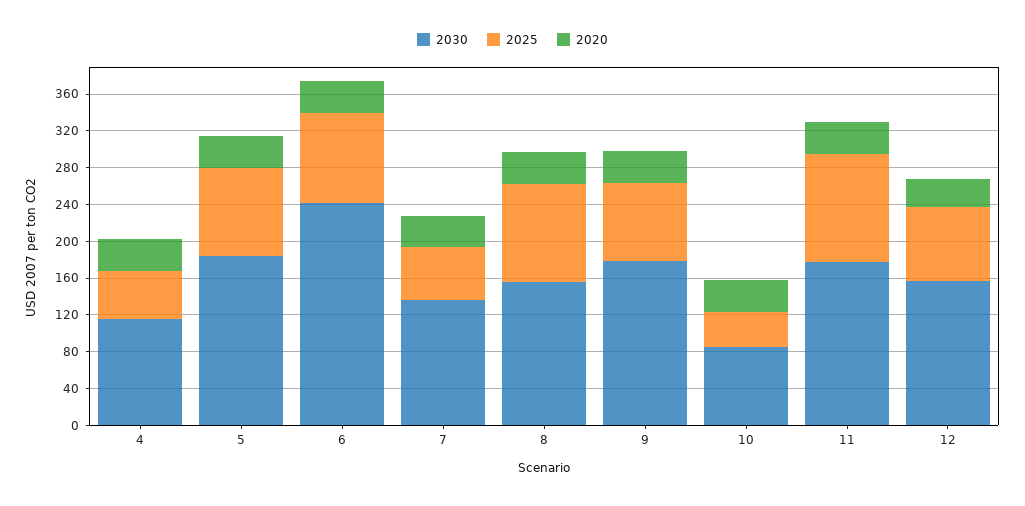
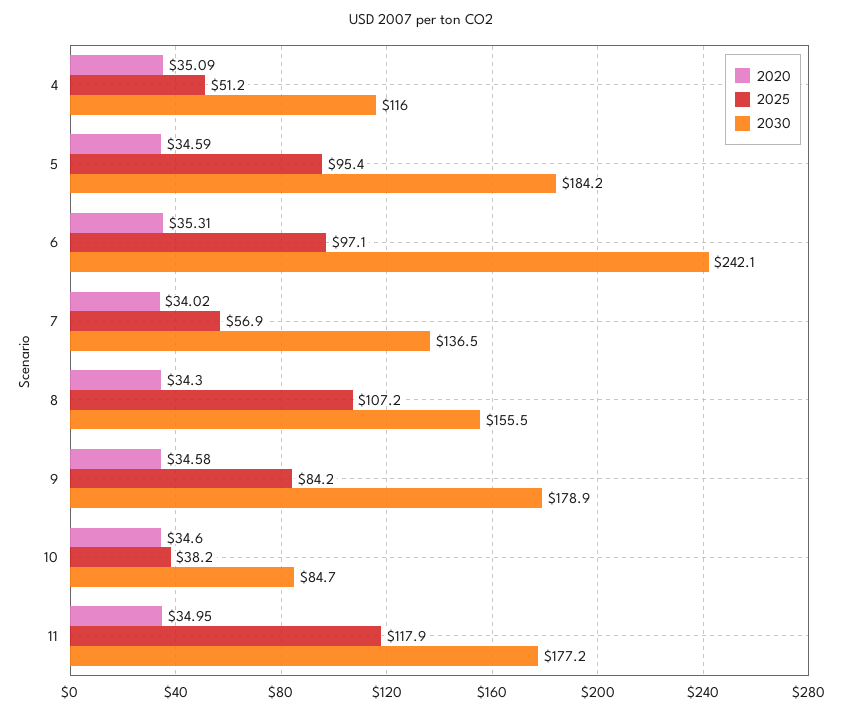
2030, 12: 160 -> none
2025, 12: 80 -> none
2020, 12: 30 -> none

